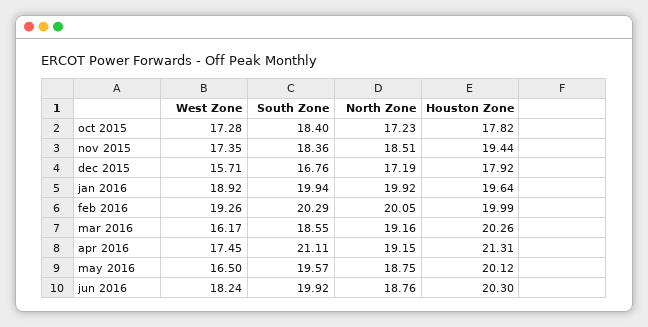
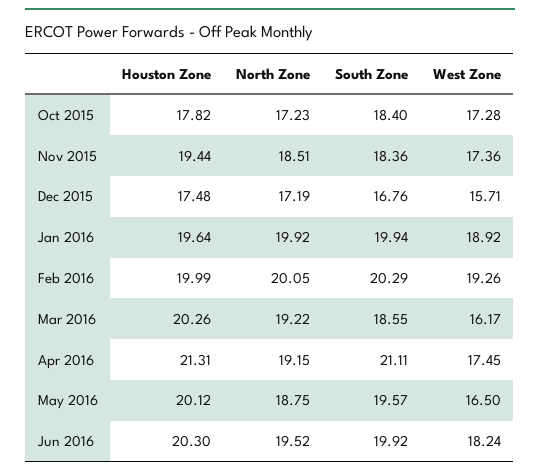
West Zone, nov 2015: 17.35 -> 17.36
Houston Zone, dec 2015: 17.92 -> 17.48
North Zone, mar 2016: 19.16 -> 19.22
North Zone, jun 2016: 18.76 -> 19.52

